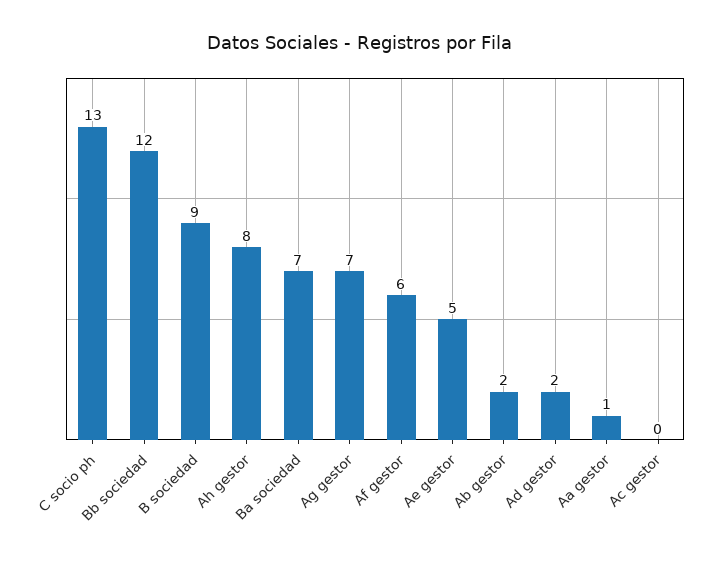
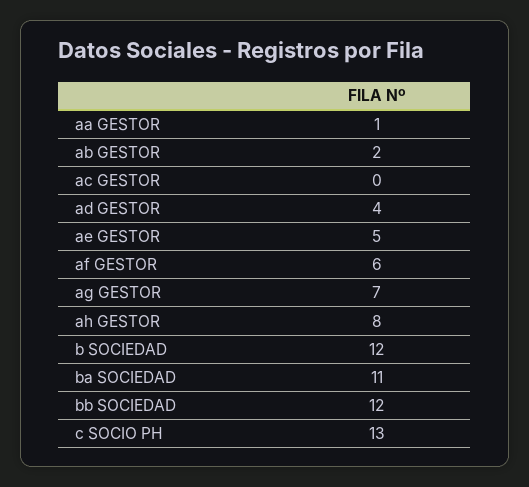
B sociedad: 9 -> 12
Ba sociedad: 7 -> 11
Ad gestor: 2 -> 4

